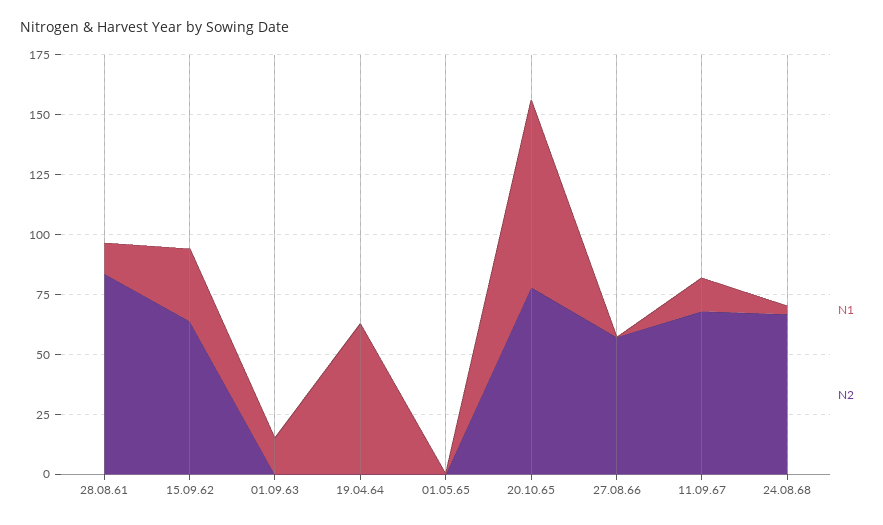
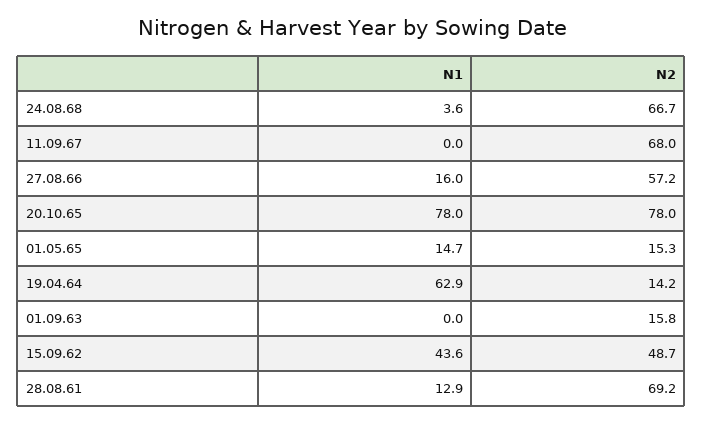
N2, 28.08.61: 85 -> 69.2
N1, 15.09.62: 30 -> 43.6
N2, 15.09.62: 65 -> 48.7
N1, 01.09.63: 15 -> 0
N2, 01.09.63: 0 -> 15.8
N2, 19.04.64: 0 -> 14.2
N1, 01.05.65: 0 -> 14.7
N2, 01.05.65: 0 -> 15.3
N1, 27.08.66: 0 -> 16
N1, 11.09.67: 15 -> 0

